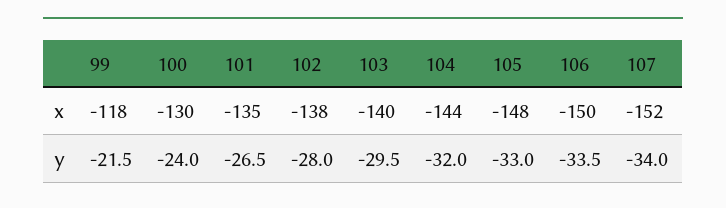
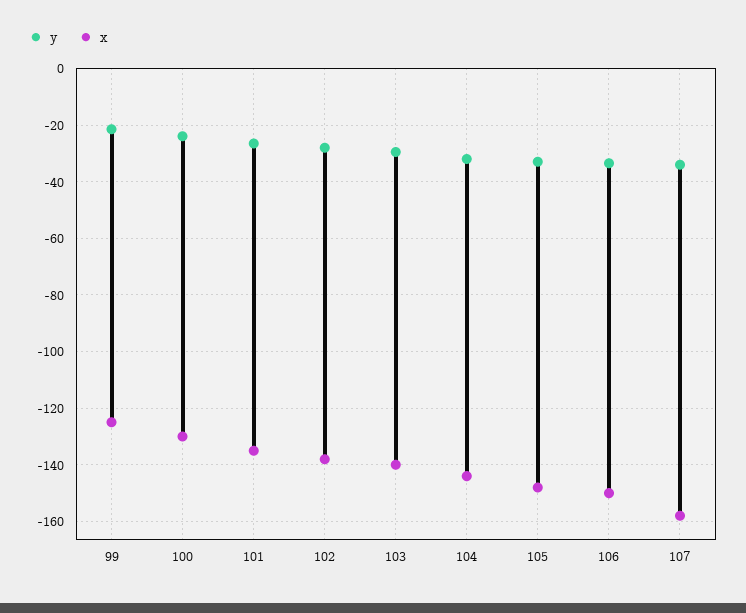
x, 99: -118 -> -125
x, 107: -152 -> -157.5

